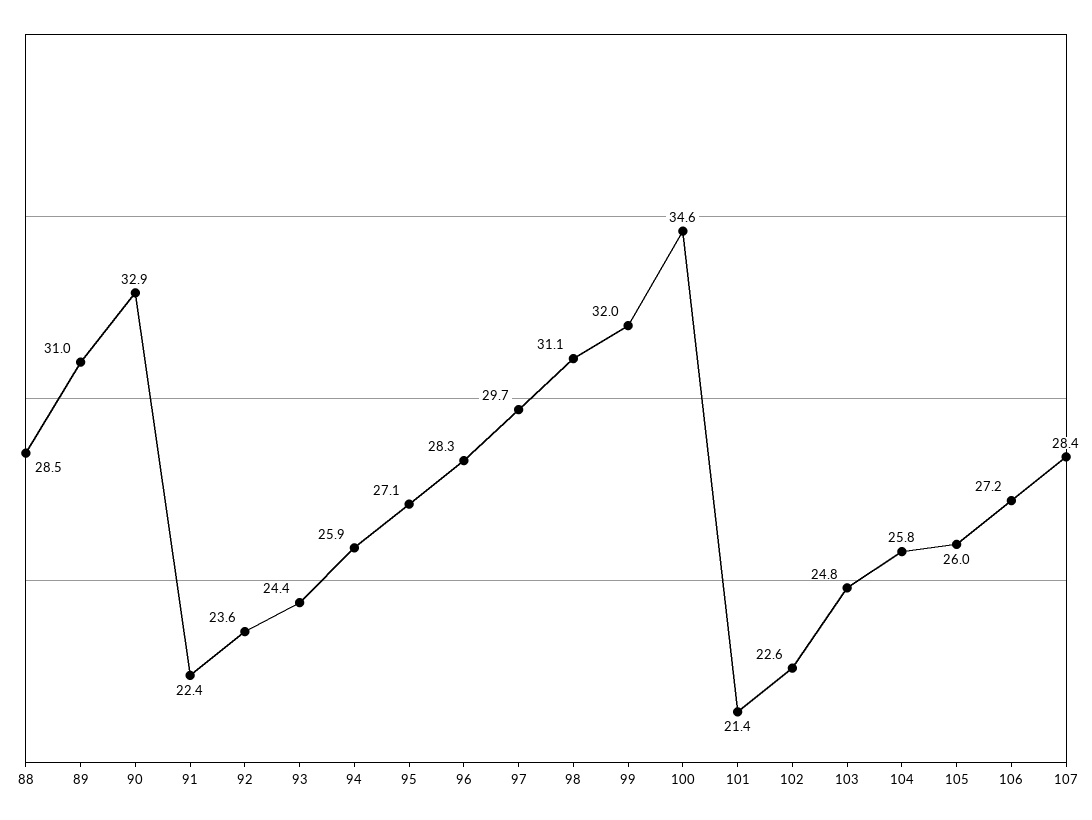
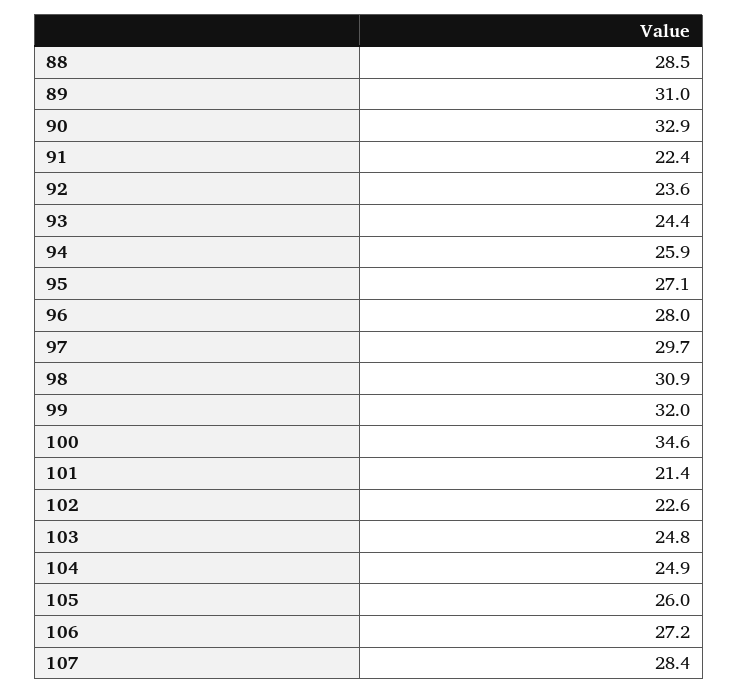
96: 28.3 -> 28
98: 31.1 -> 30.9
104: 25.8 -> 24.9

